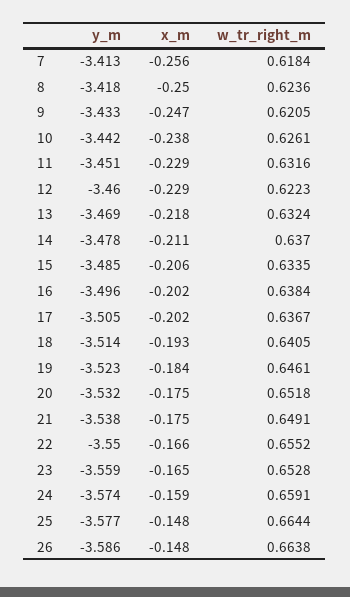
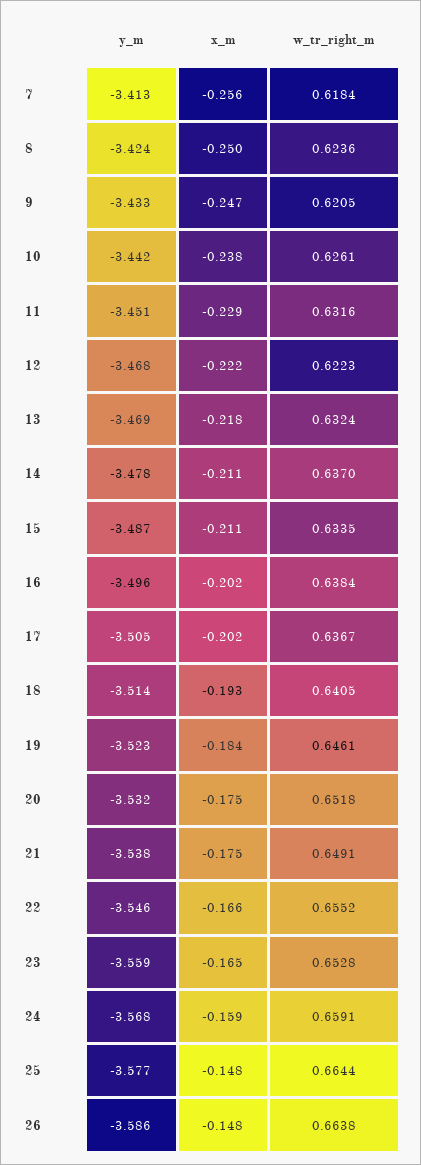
y_m, 8: -3.418 -> -3.424
y_m, 12: -3.46 -> -3.468
x_m, 12: -0.229 -> -0.222
y_m, 15: -3.485 -> -3.487
x_m, 15: -0.206 -> -0.211
y_m, 22: -3.55 -> -3.546
y_m, 24: -3.574 -> -3.568

